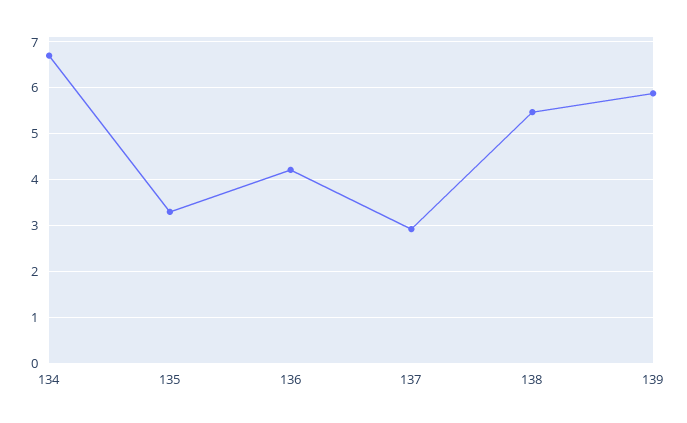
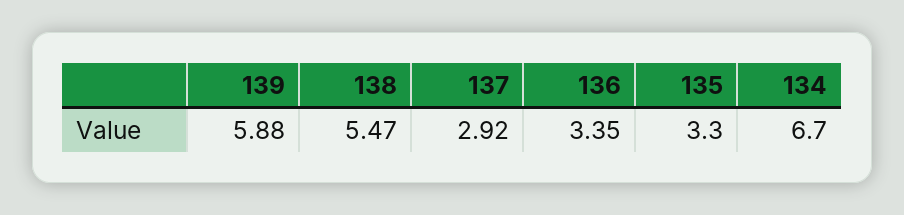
136: 4.2 -> 3.35

